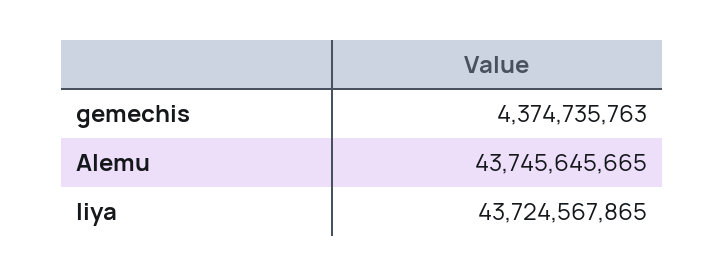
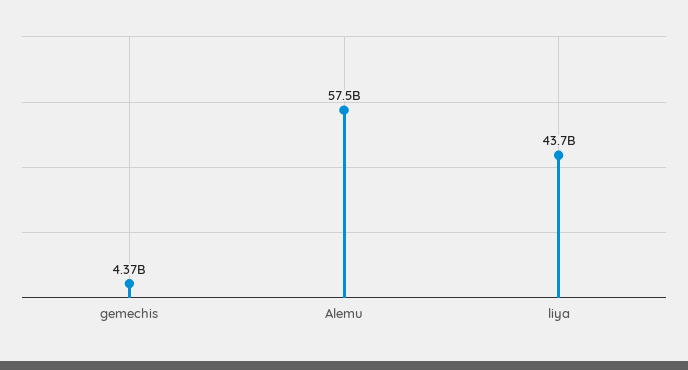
Alemu: 43745645665 -> 57500000000

